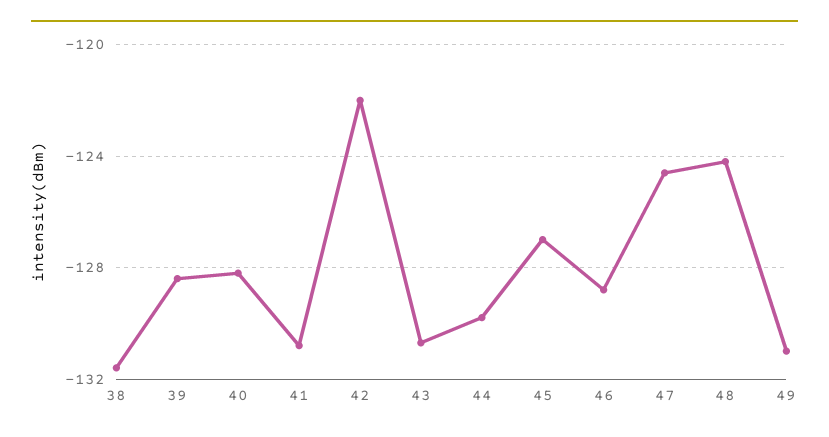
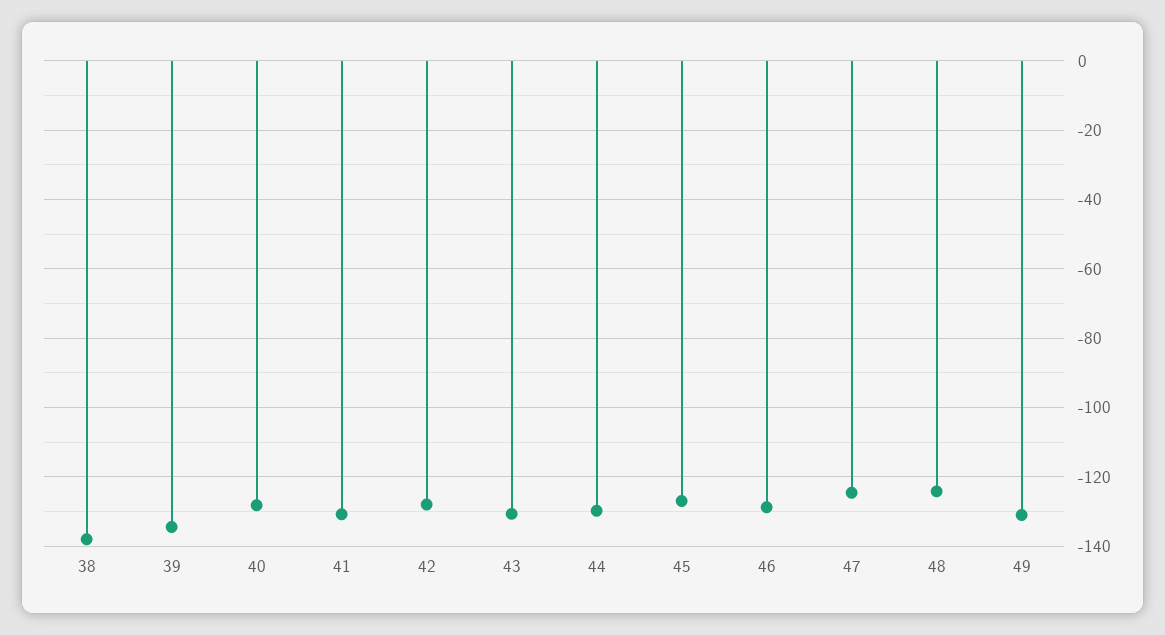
38: -131.5 -> -138
39: -128.5 -> -134
42: -122 -> -128

